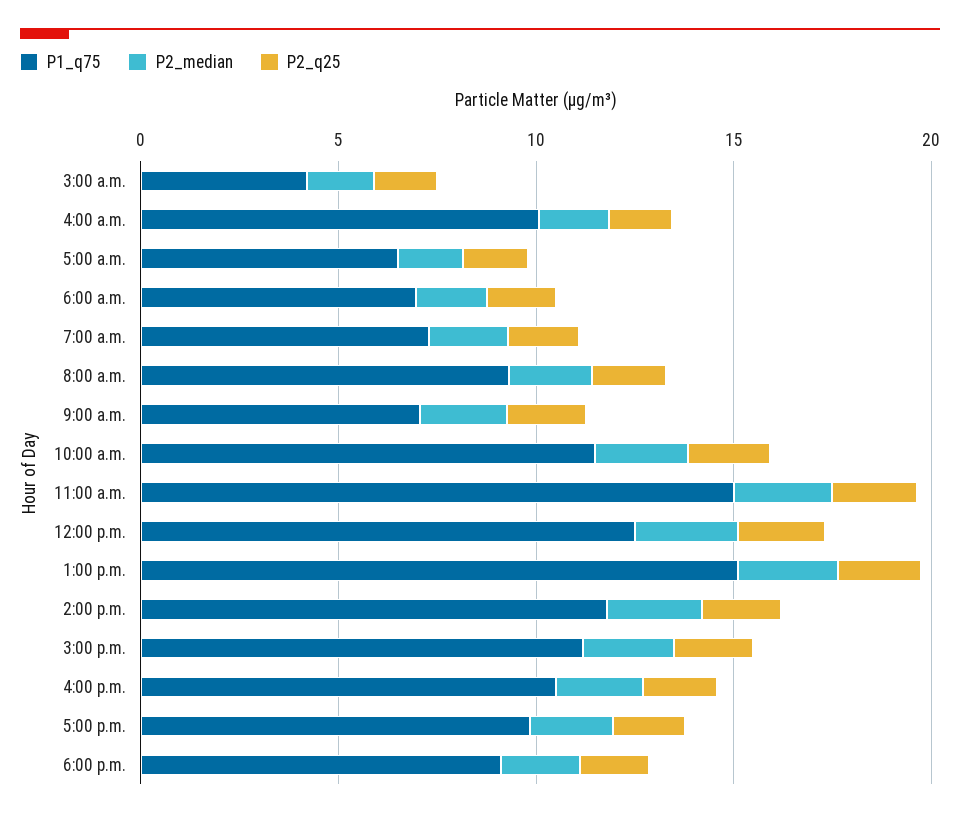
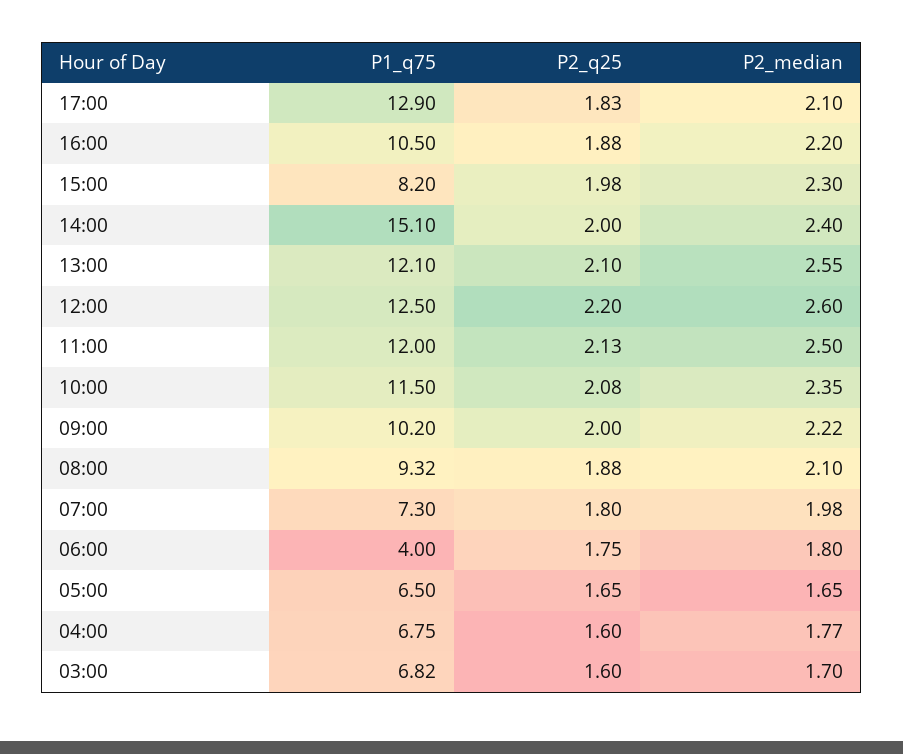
P1_q75, 3:00 a.m.: 4 -> 6.82
P1_q75, 4:00 a.m.: 10 -> 6.75
P1_q75, 6:00 a.m.: 7 -> 4
P1_q75, 9:00 a.m.: 7 -> 10.2
P1_q75, 11:00 a.m.: 15 -> 12
P1_q75, 1:00 p.m.: 15 -> 12.1
P1_q75, 2:00 p.m.: 12 -> 15.1
P1_q75, 3:00 p.m.: 11 -> 8.2
P1_q75, 5:00 p.m.: 10 -> 12.9
P1_q75, 6:00 p.m.: 9 -> none
P2_median, 6:00 p.m.: 2 -> none
P2_q25, 6:00 p.m.: 2 -> none

